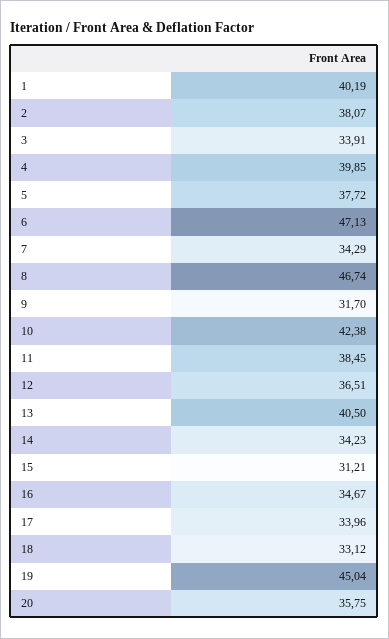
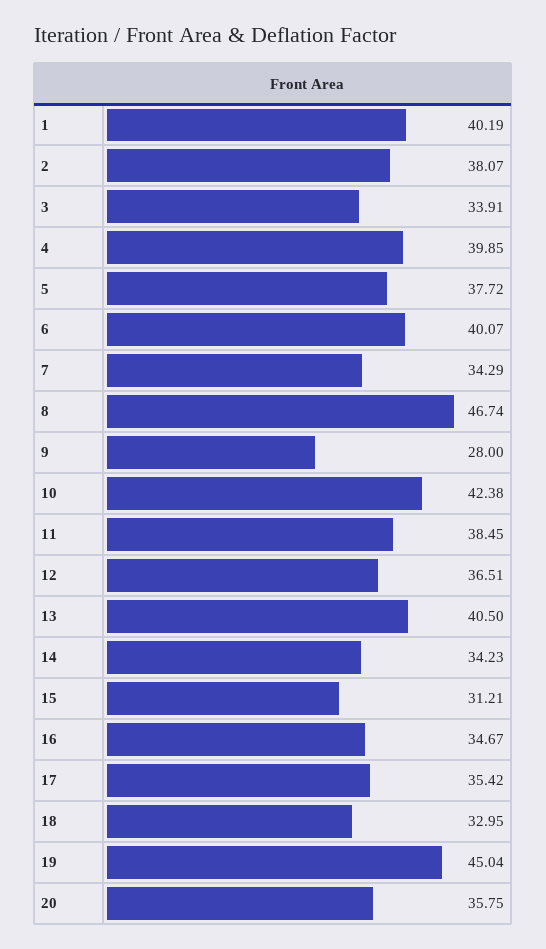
6: 47.13 -> 40.07
9: 31.7 -> 28
17: 33.96 -> 35.42
18: 33.12 -> 32.95

